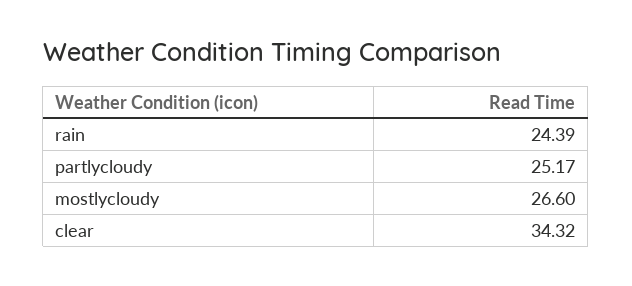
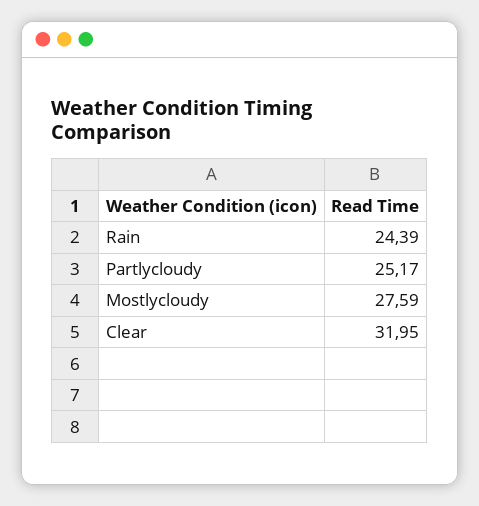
mostlycloudy: 26.6 -> 27.59
clear: 34.32 -> 31.95

